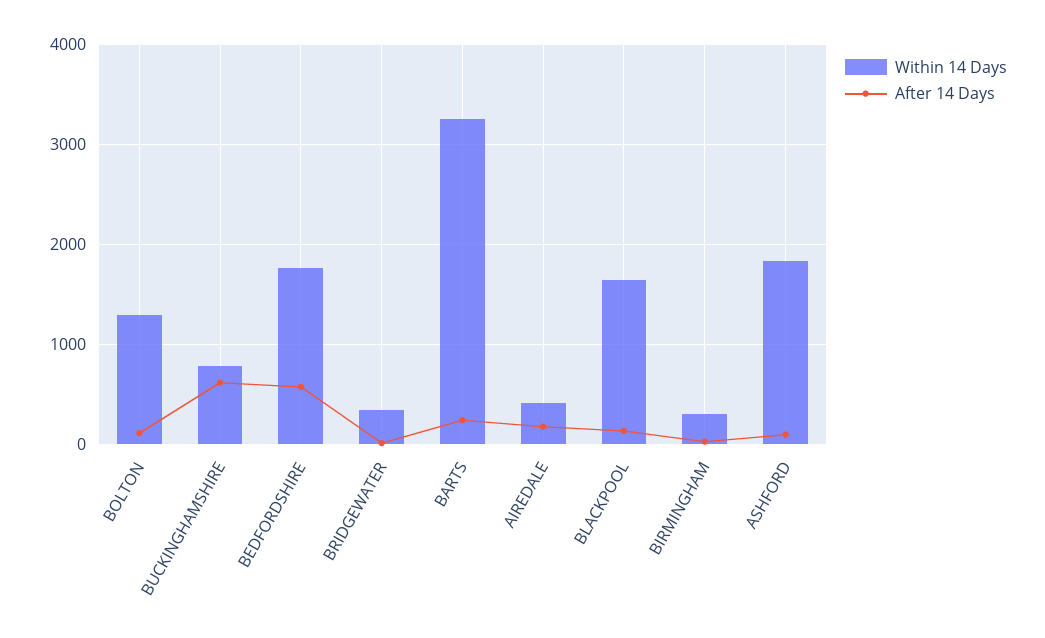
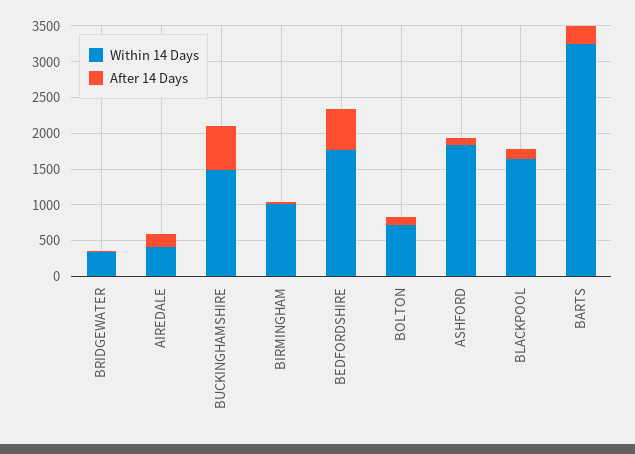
Within 14 Days, BOLTON: 1300 -> 750
Within 14 Days, BUCKINGHAMSHIRE: 800 -> 1500
Within 14 Days, BIRMINGHAM: 300 -> 1000

